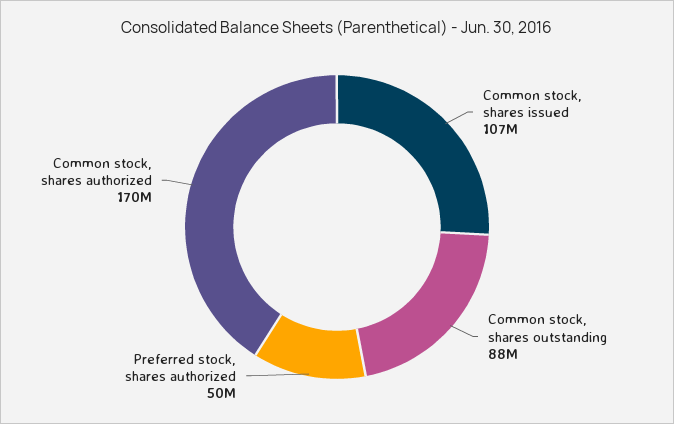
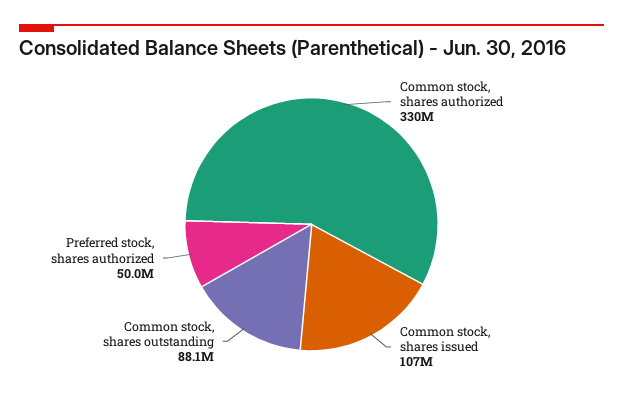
Common stock, shares authorized: 170000000 -> 330000000

